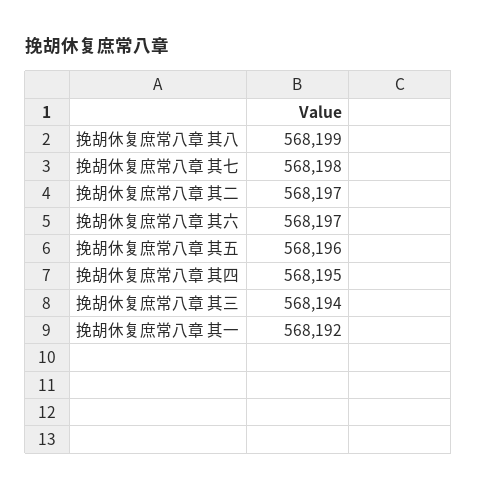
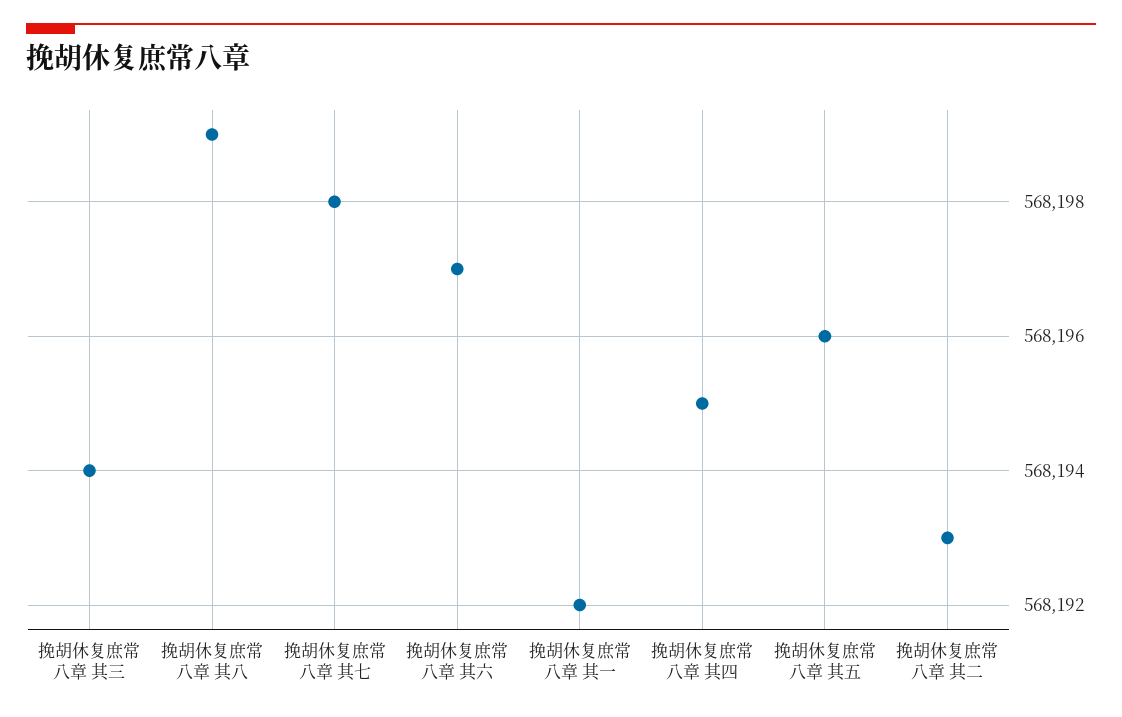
挽胡休复庶常八章 其二: 568197 -> 568193

